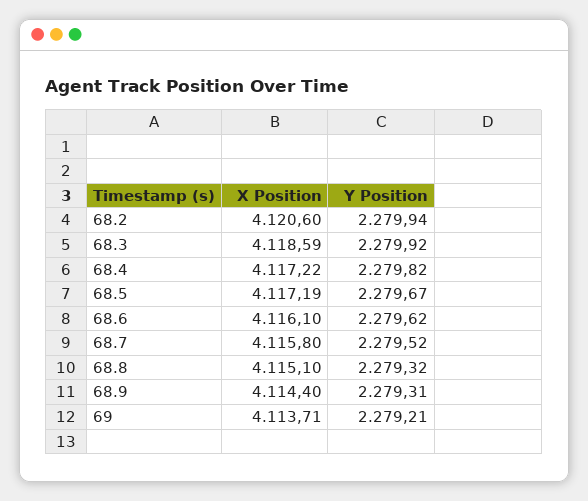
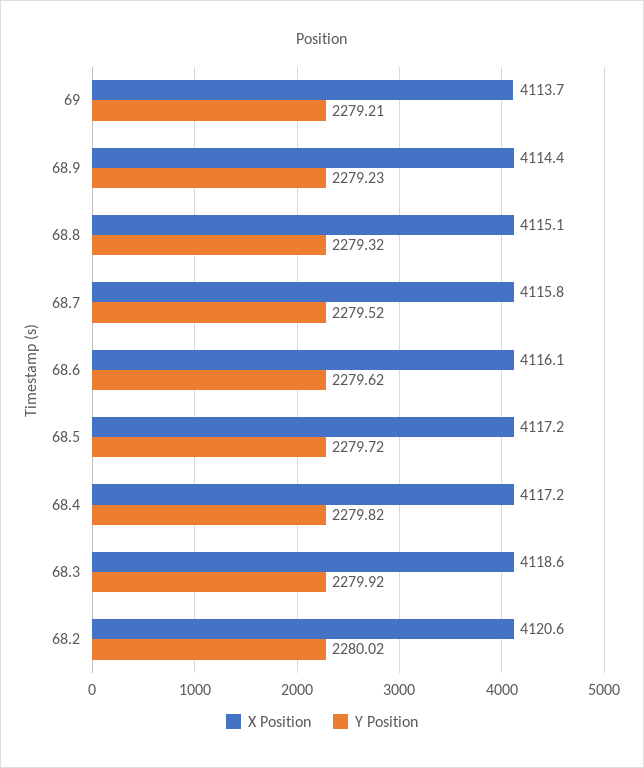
Y Position, 68.2: 2279.94 -> 2280.02
Y Position, 68.5: 2279.67 -> 2279.72
Y Position, 68.9: 2279.31 -> 2279.23

